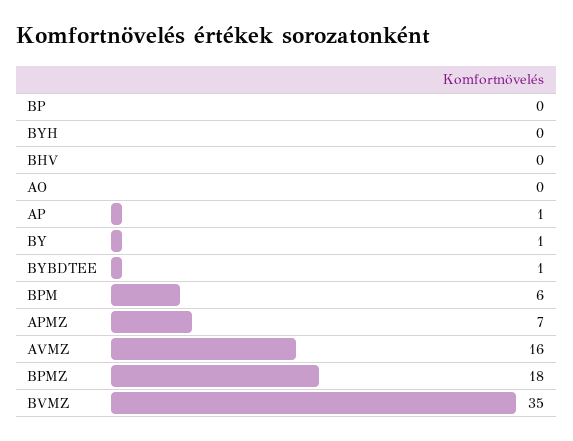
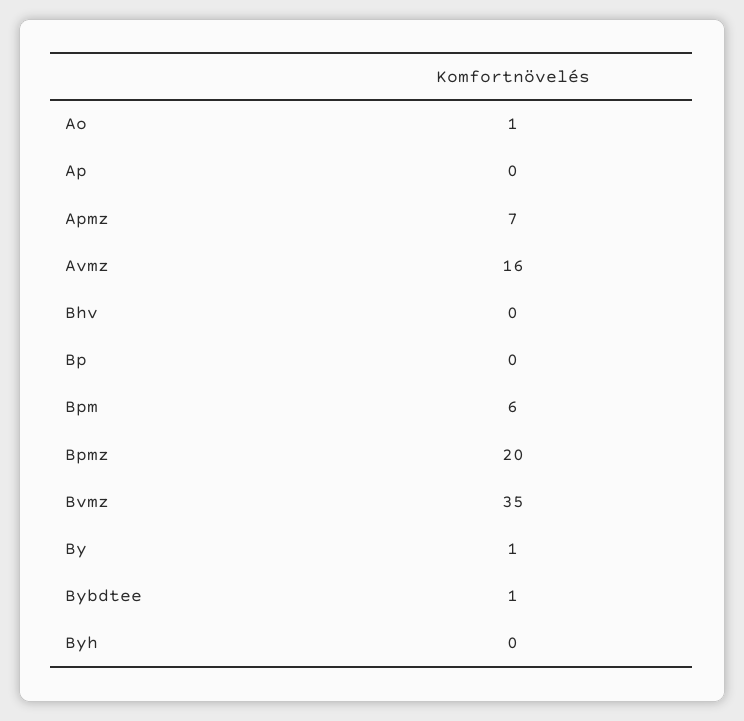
AO: 0 -> 1
AP: 1 -> 0
BPMZ: 18 -> 20

